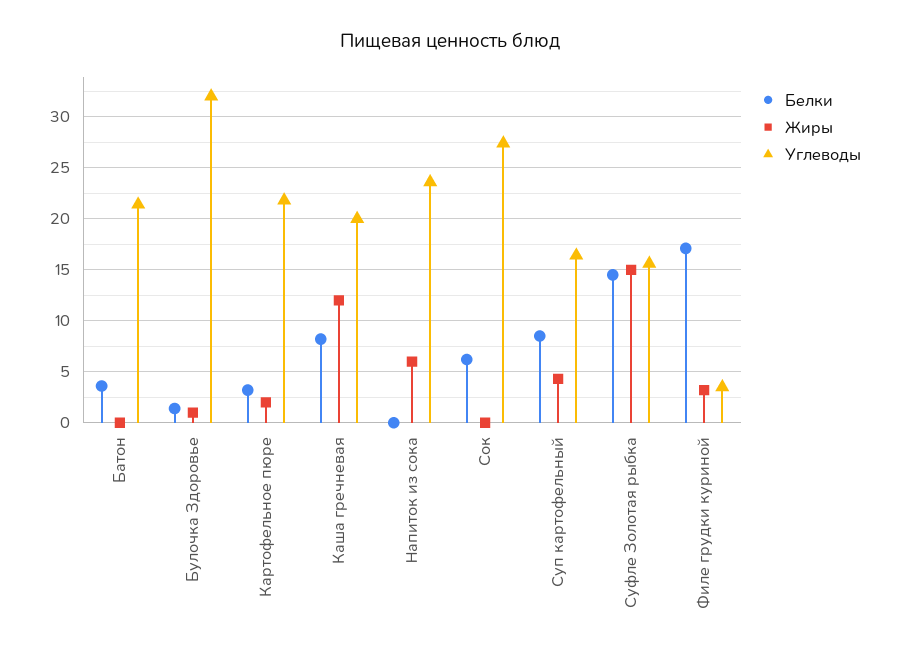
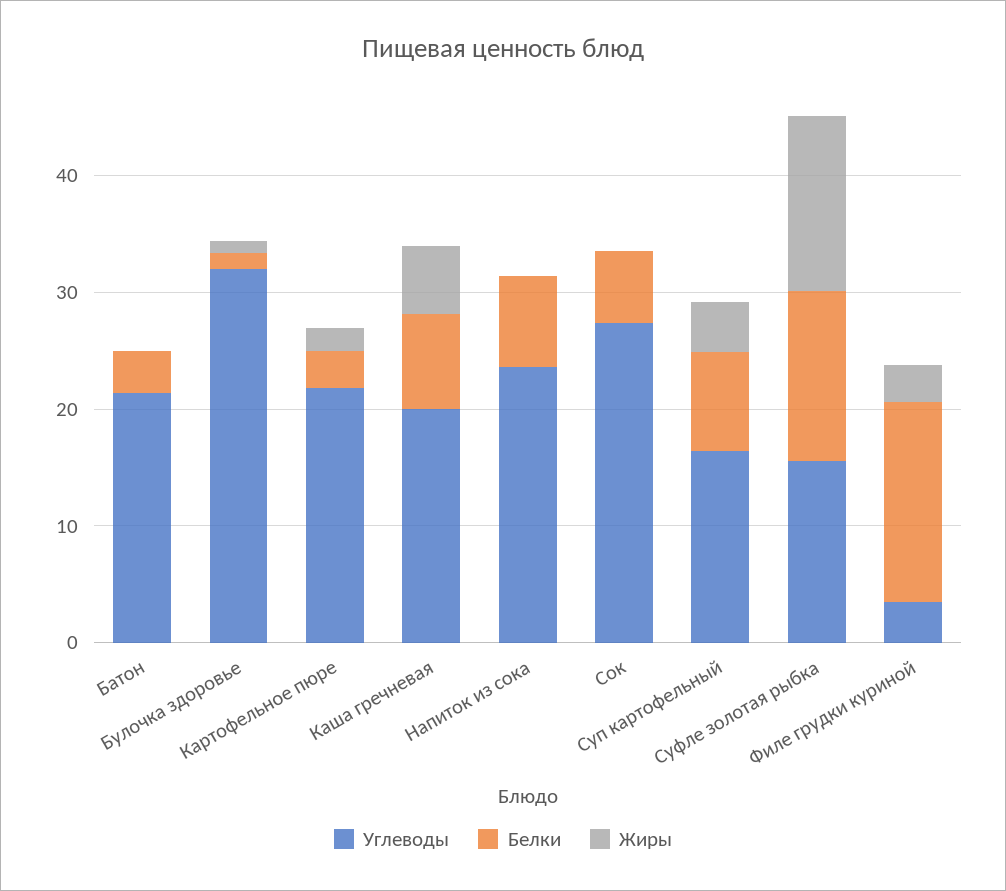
Жиры, Каша гречневая: 12 -> 6
Белки, Напиток из сока: 0 -> 8
Жиры, Напиток из сока: 6 -> 0

